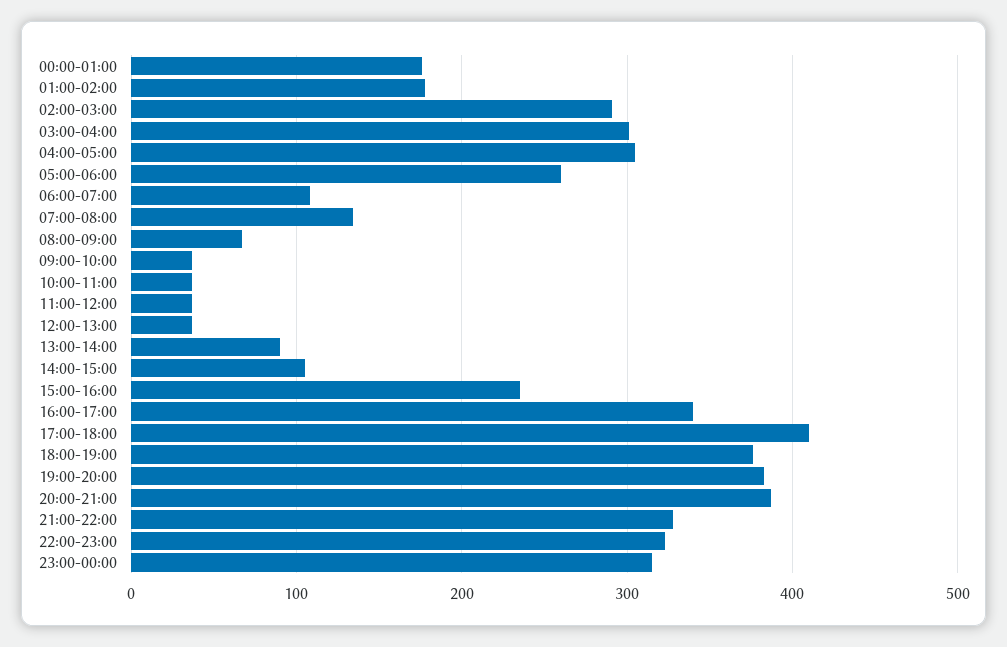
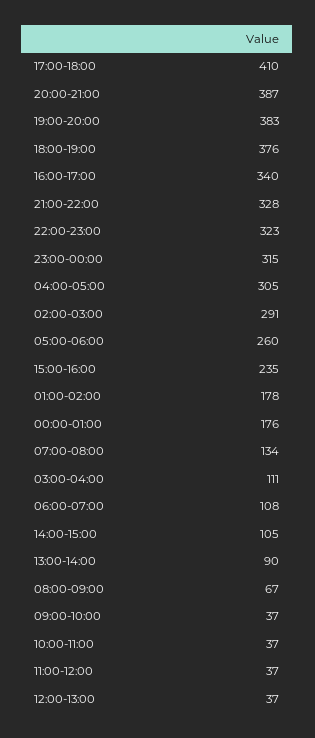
03:00-04:00: 300 -> 111

